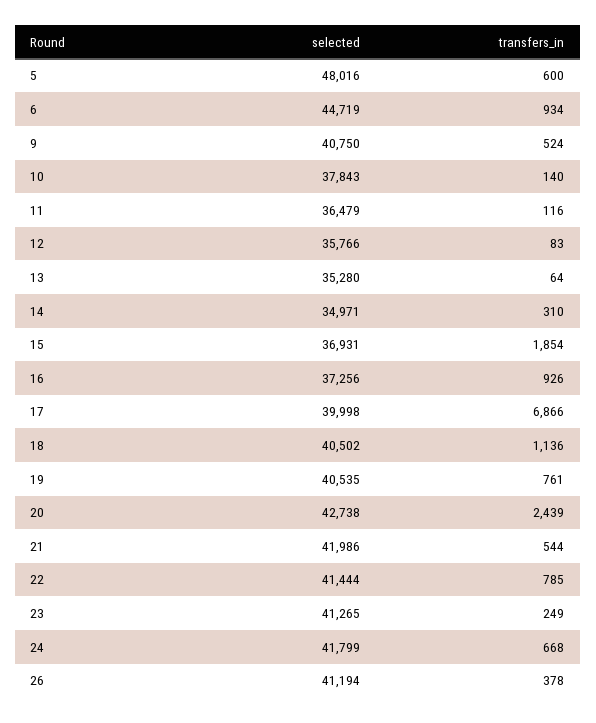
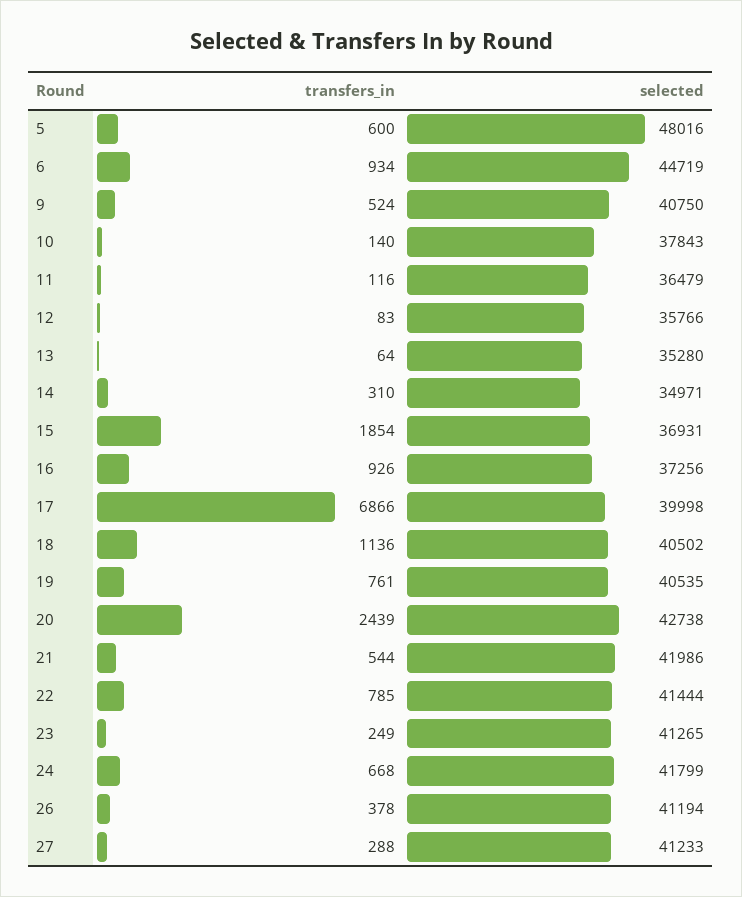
transfers_in, 27: none -> 288
selected, 27: none -> 41233

